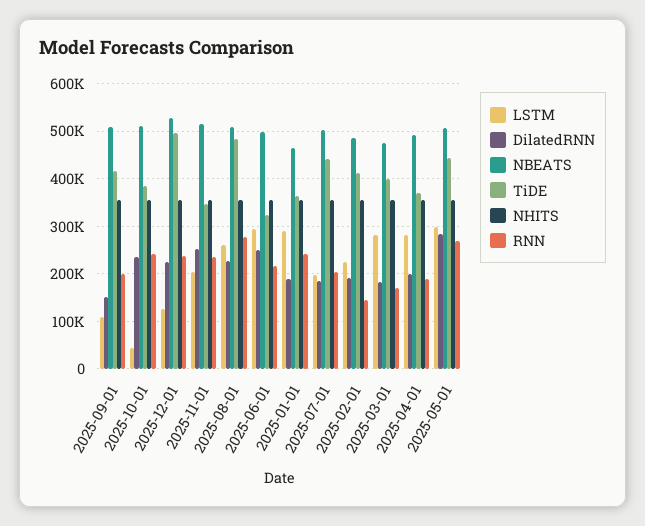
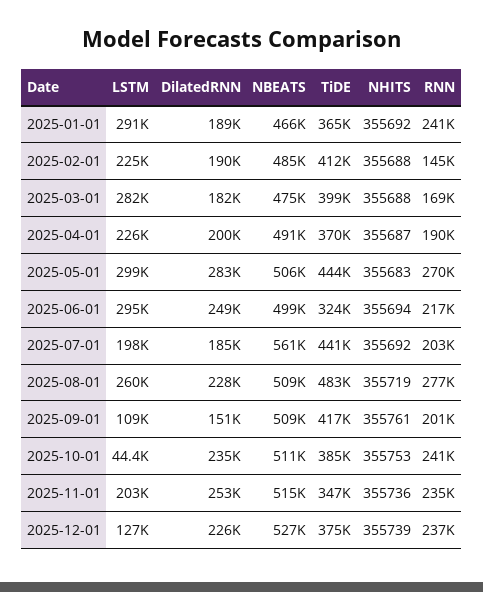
TiDE, 2025-12-01: 500000 -> 375000
NBEATS, 2025-07-01: 500000 -> 561000
LSTM, 2025-04-01: 280000 -> 226000

